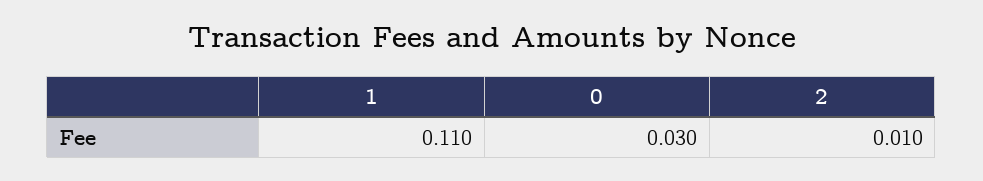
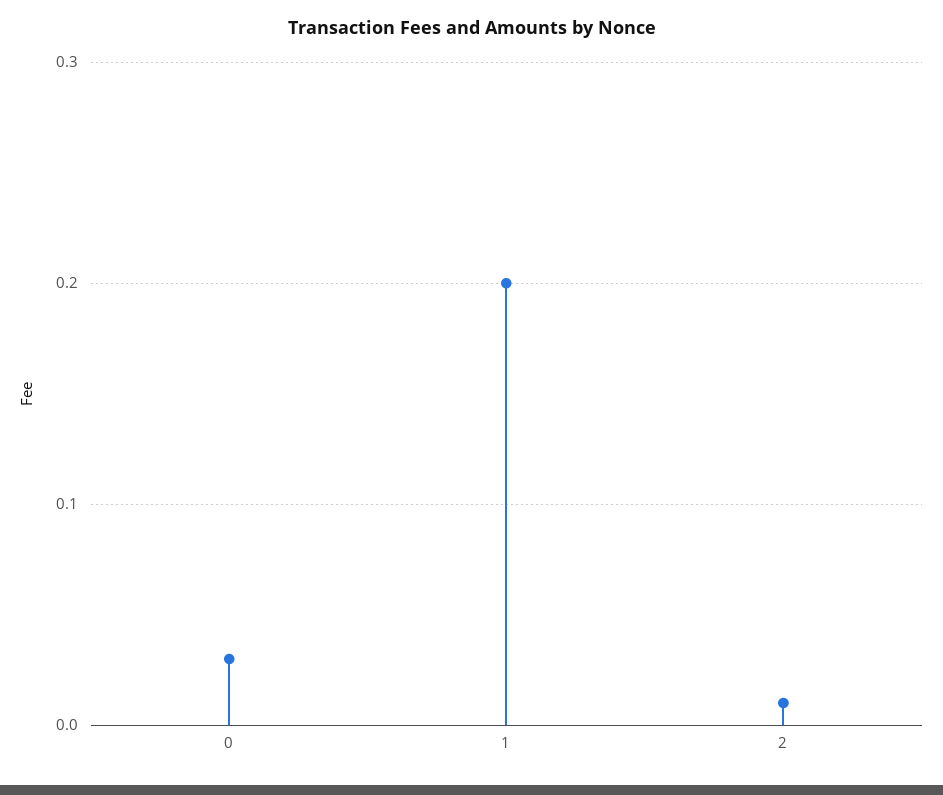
1: 0.11 -> 0.2

